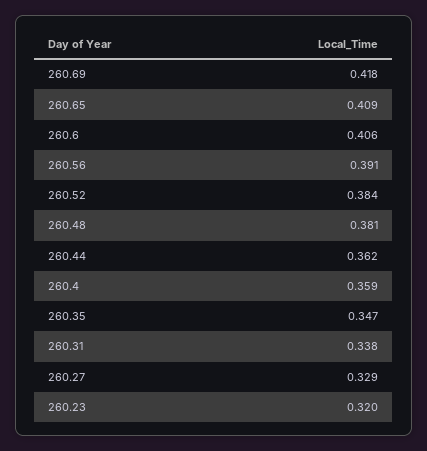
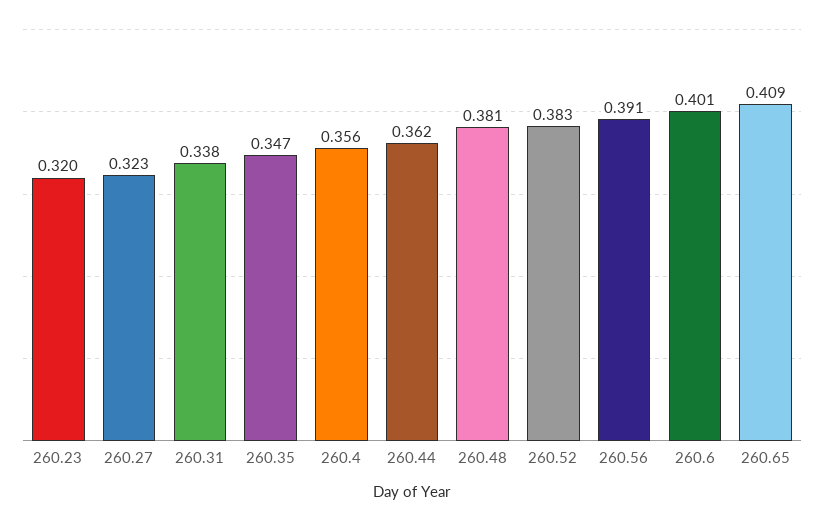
260.69: 0.418 -> none
260.6: 0.406 -> 0.401
260.52: 0.384 -> 0.383
260.4: 0.359 -> 0.356
260.27: 0.329 -> 0.323

